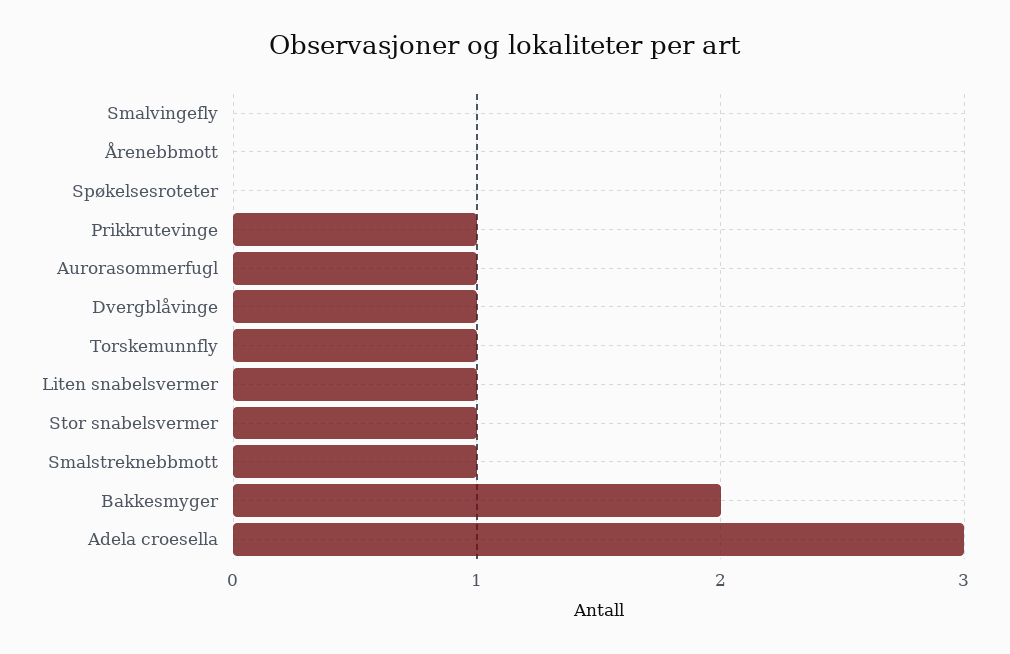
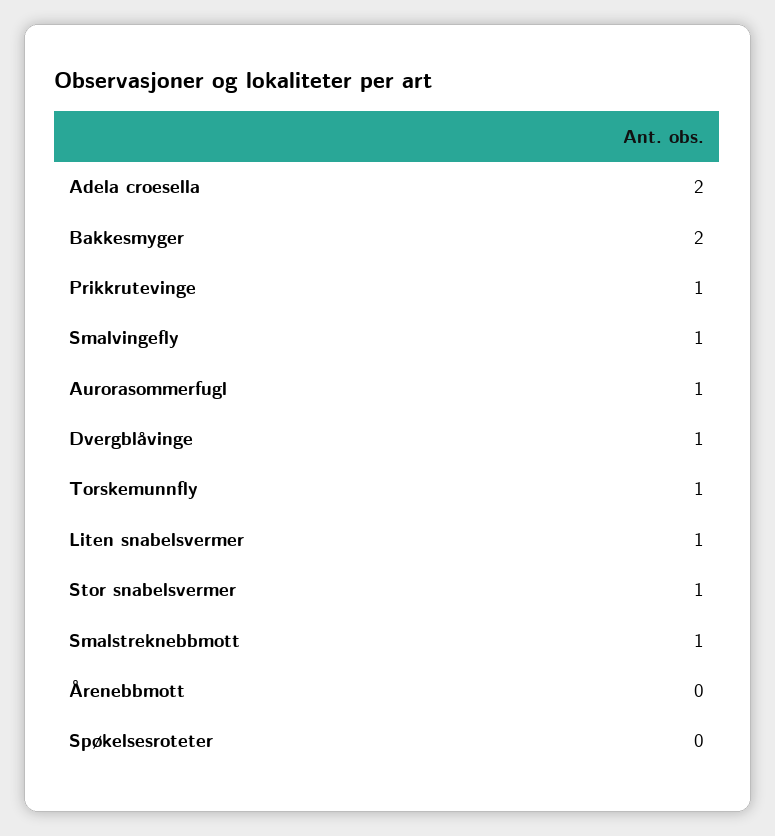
Smalvingefly: 0 -> 1
Adela croesella: 3 -> 2

